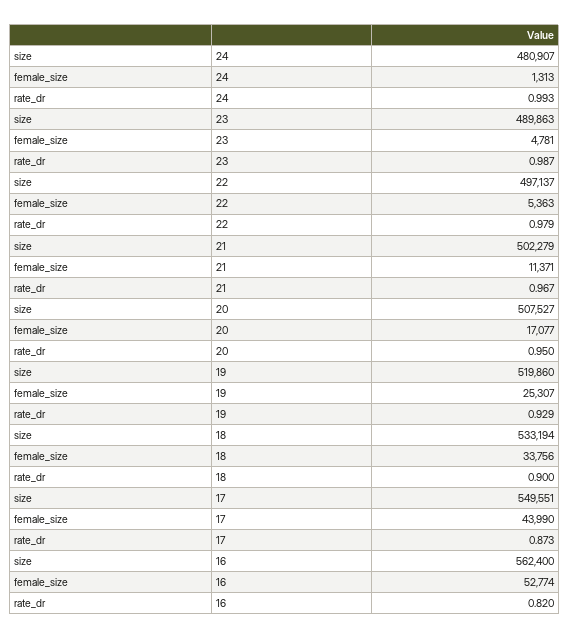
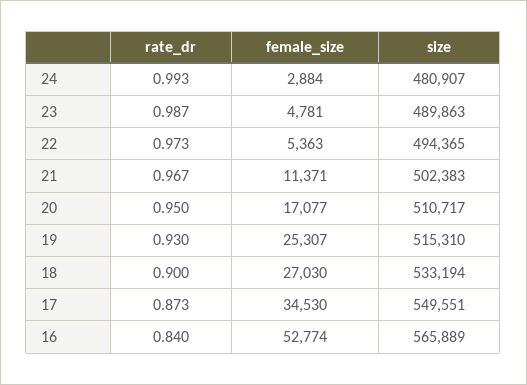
female_size, 24: 1313 -> 2884
size, 22: 497137 -> 494365
rate_dr, 22: 0.979 -> 0.973
size, 21: 502279 -> 502383
size, 20: 507527 -> 510717
size, 19: 519860 -> 515310
rate_dr, 19: 0.929 -> 0.93
female_size, 18: 33756 -> 27030
female_size, 17: 43990 -> 34530
size, 16: 562400 -> 565889
rate_dr, 16: 0.82 -> 0.84

